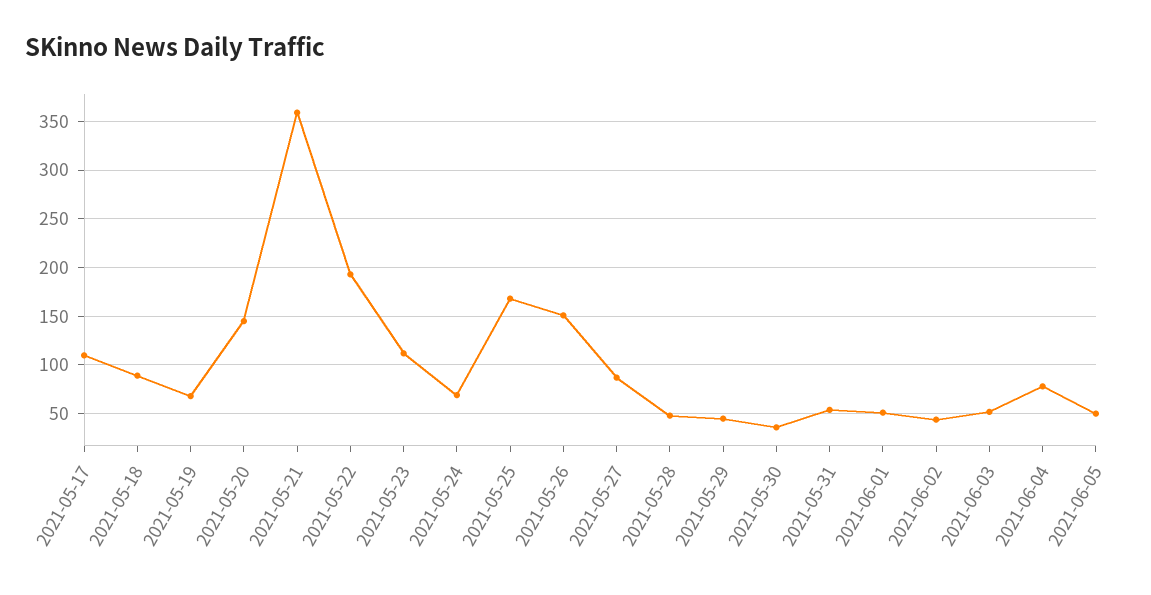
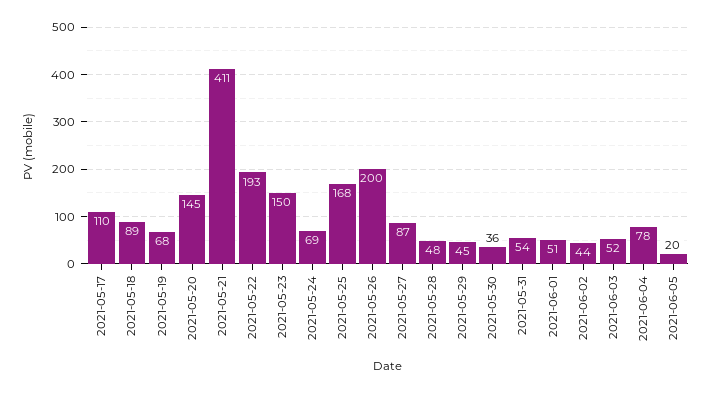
2021-05-21: 360 -> 411
2021-05-23: 110 -> 150
2021-05-26: 150 -> 200
2021-06-05: 50 -> 20

